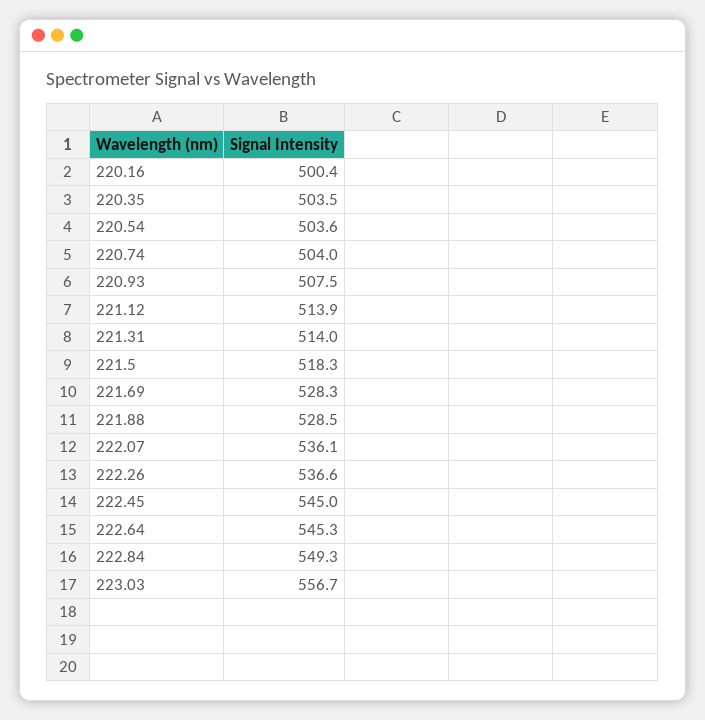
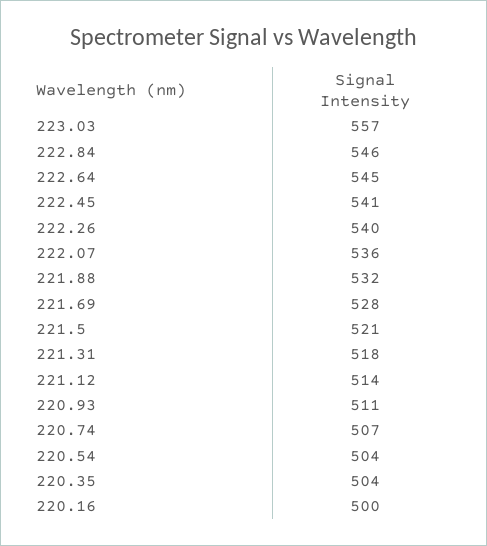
220.74: 504 -> 507
220.93: 507.5 -> 511
221.31: 514 -> 518
221.5: 518.3 -> 521
221.88: 528.5 -> 532
222.26: 536.6 -> 540
222.45: 545 -> 541
222.84: 549.3 -> 546

